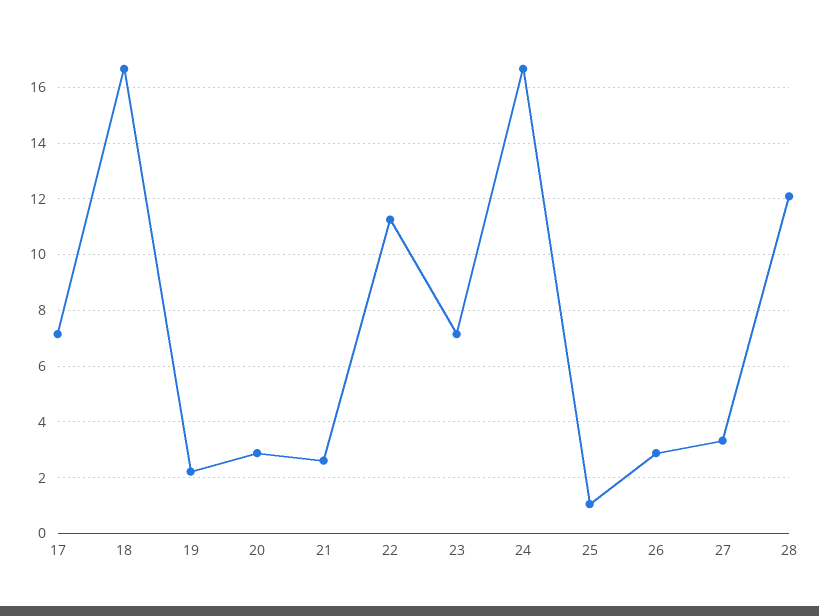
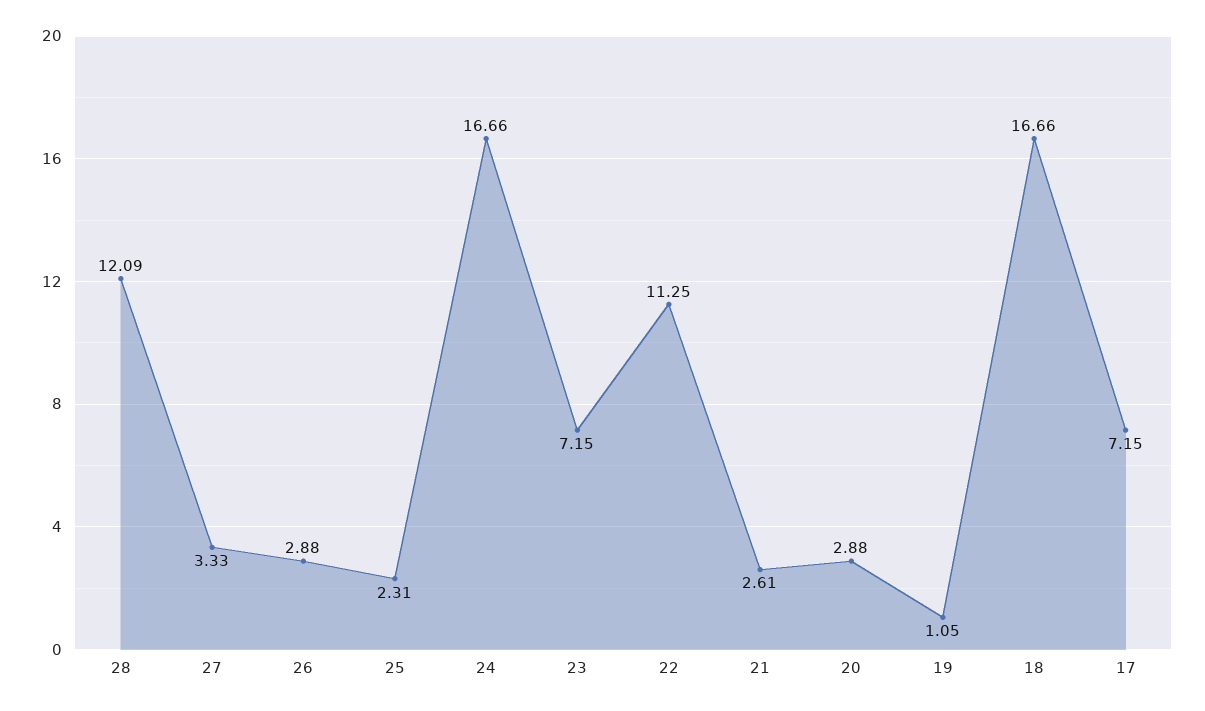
19: 2.25 -> 1.05
25: 1 -> 2.31

